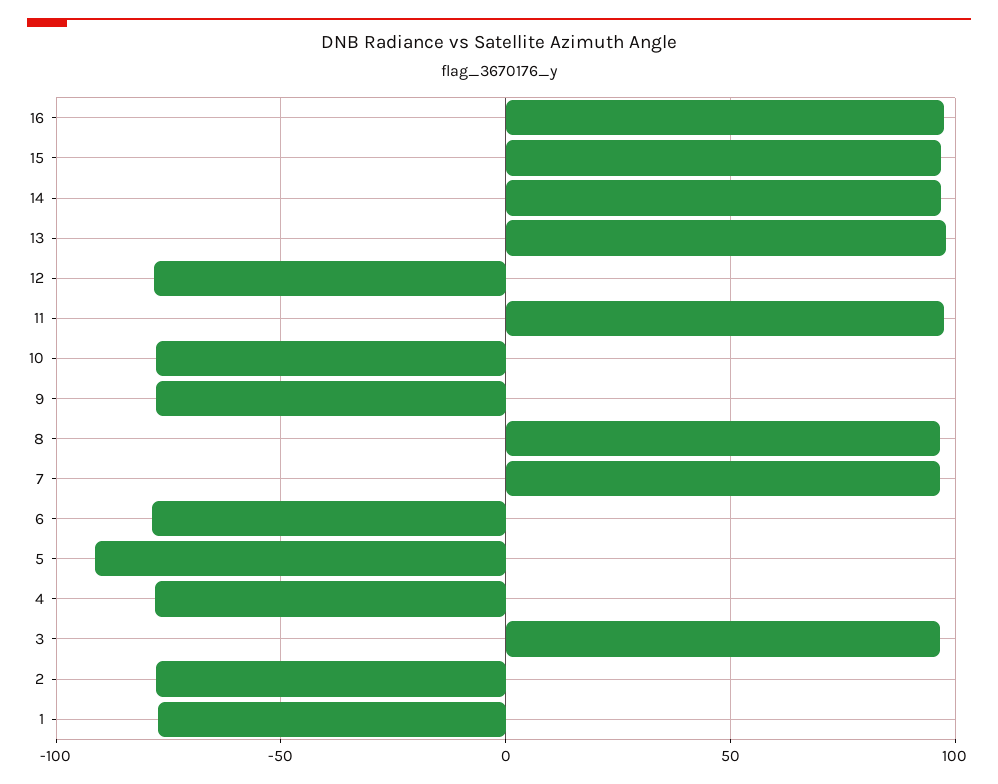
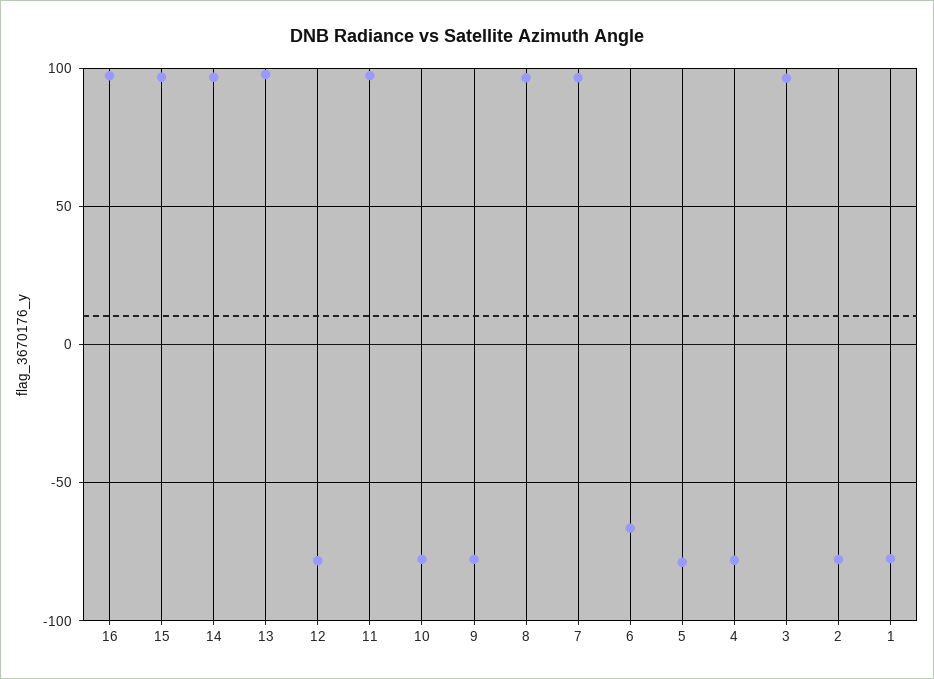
6: -80 -> -65
5: -90 -> -80

